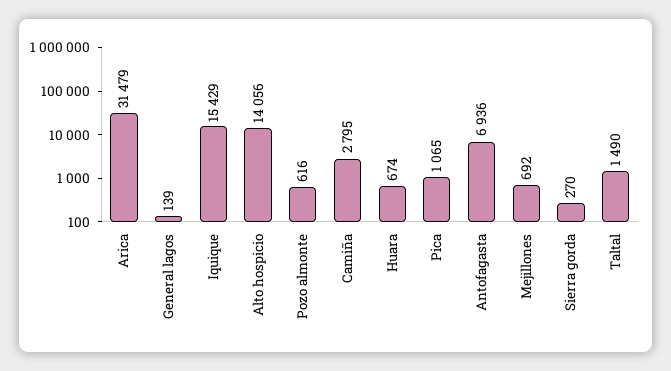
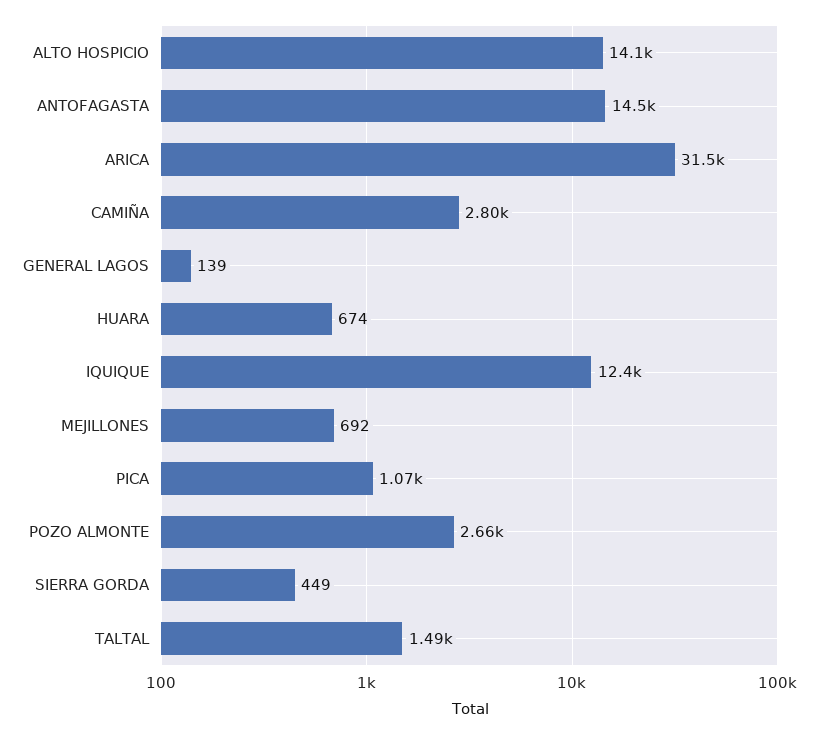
Iquique: 15429 -> 12400
Pozo almonte: 616 -> 2660
Antofagasta: 6936 -> 14500
Sierra gorda: 270 -> 449

